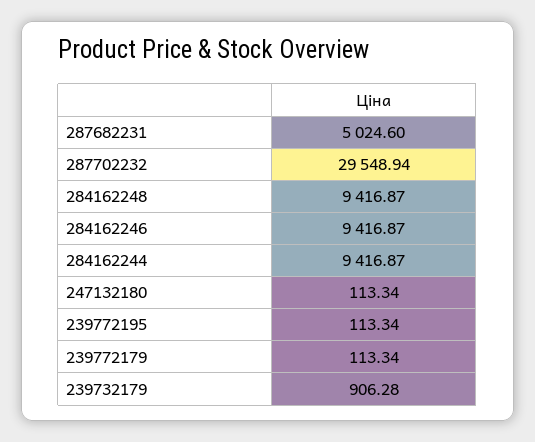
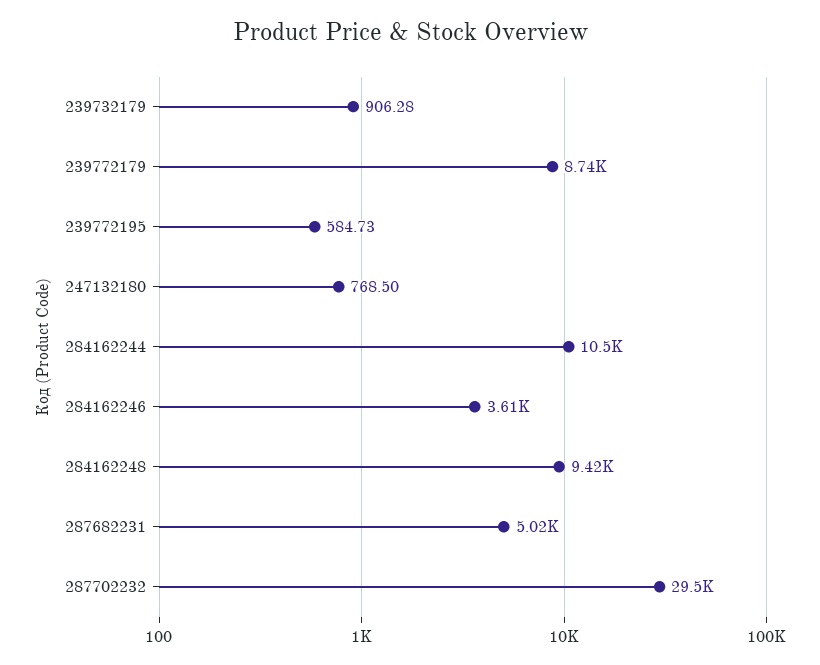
284162246: 9416.87 -> 3610
284162244: 9416.87 -> 10500
247132180: 113.34 -> 768.5
239772195: 113.34 -> 584.73
239772179: 113.34 -> 8740

